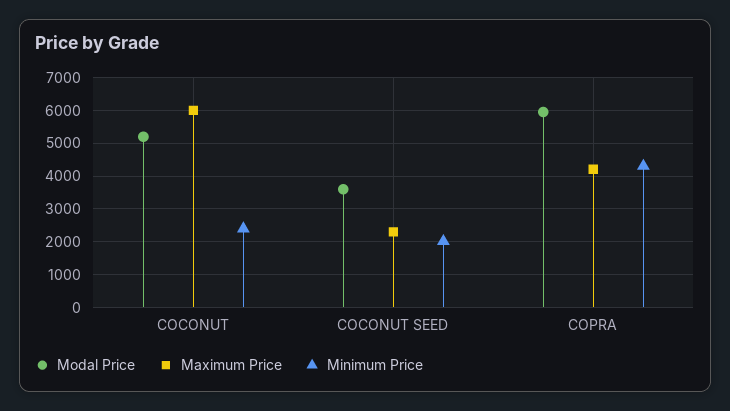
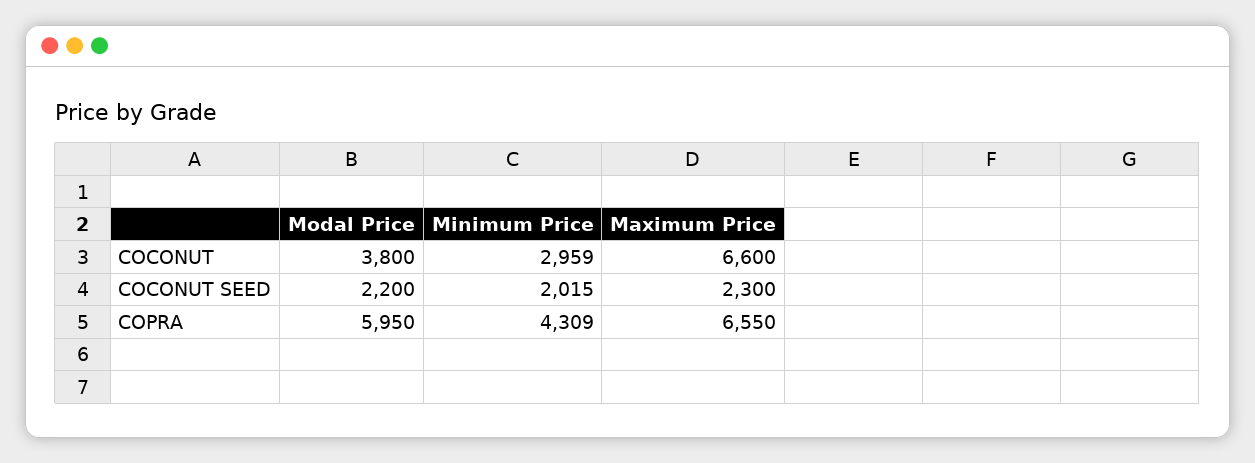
Modal Price, COCONUT: 5200 -> 3800
Maximum Price, COCONUT: 6000 -> 6600
Minimum Price, COCONUT: 2400 -> 2959
Modal Price, COCONUT SEED: 3600 -> 2200
Maximum Price, COPRA: 4200 -> 6550

